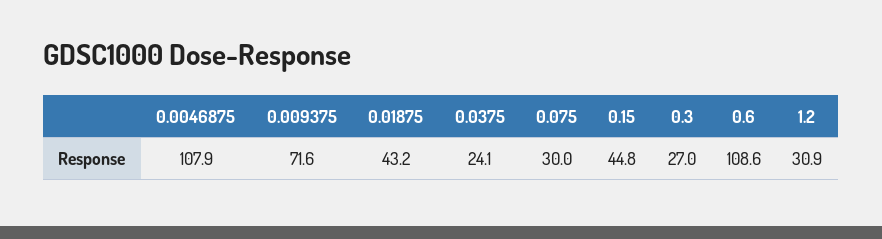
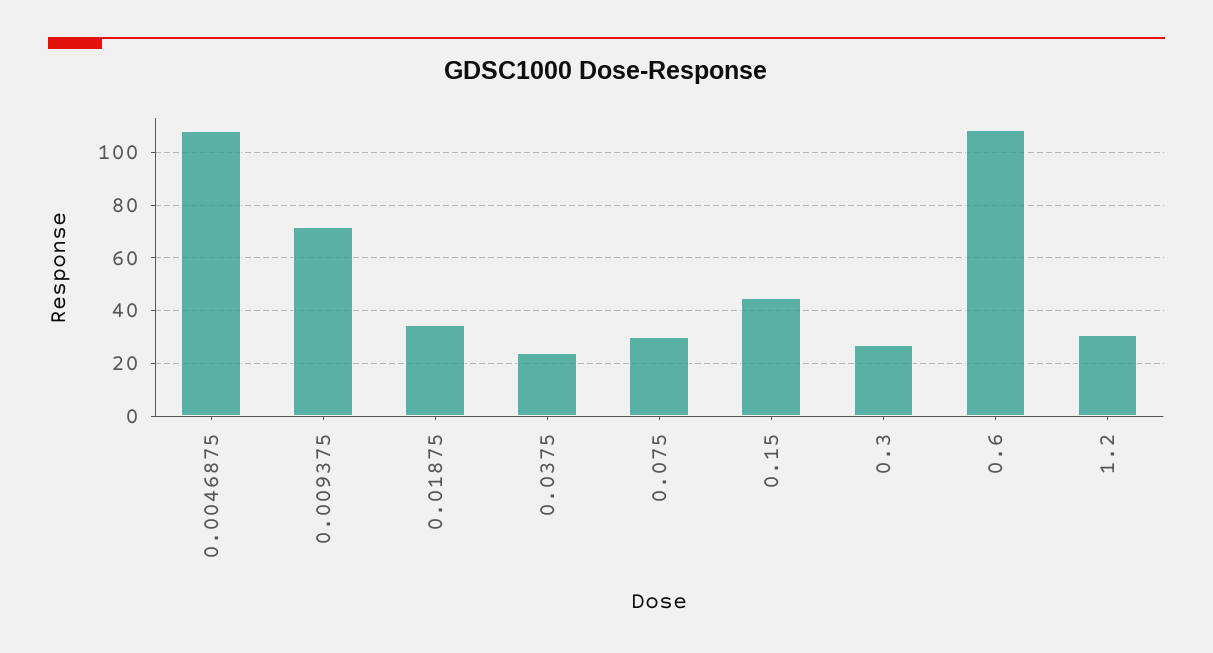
0.01875: 43.2 -> 35

